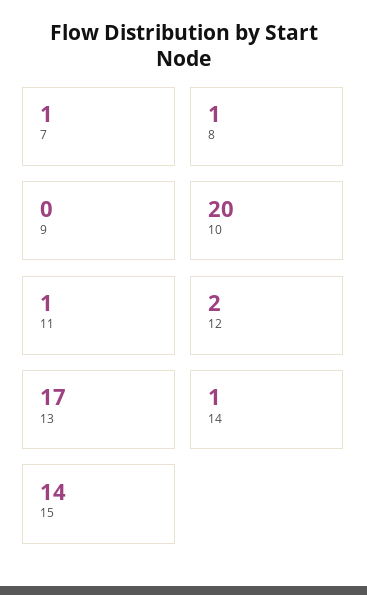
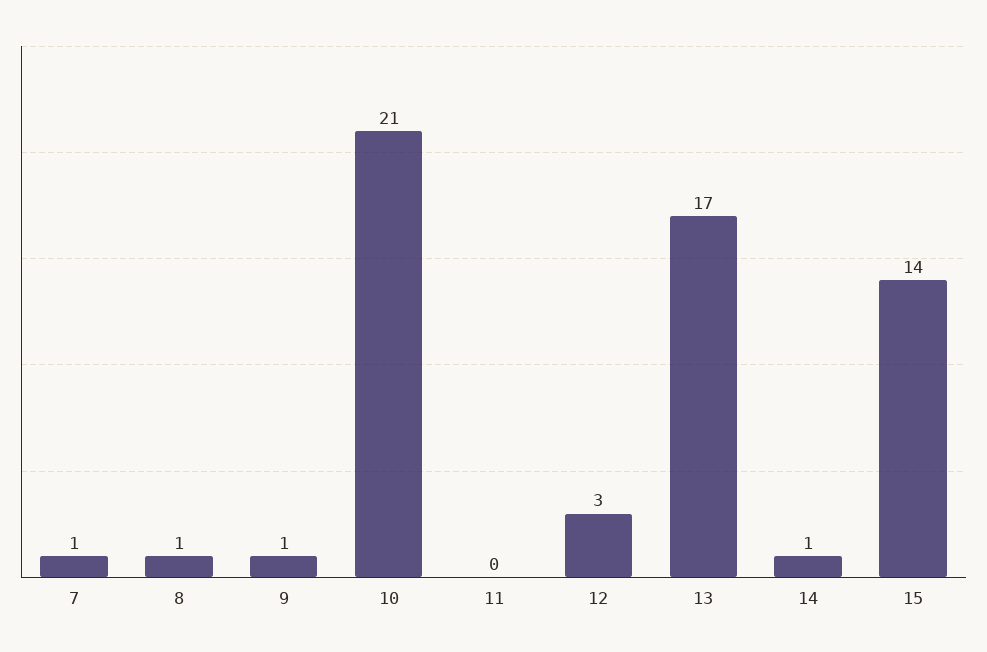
9: 0 -> 1
10: 20 -> 21
11: 1 -> 0
12: 2 -> 3

